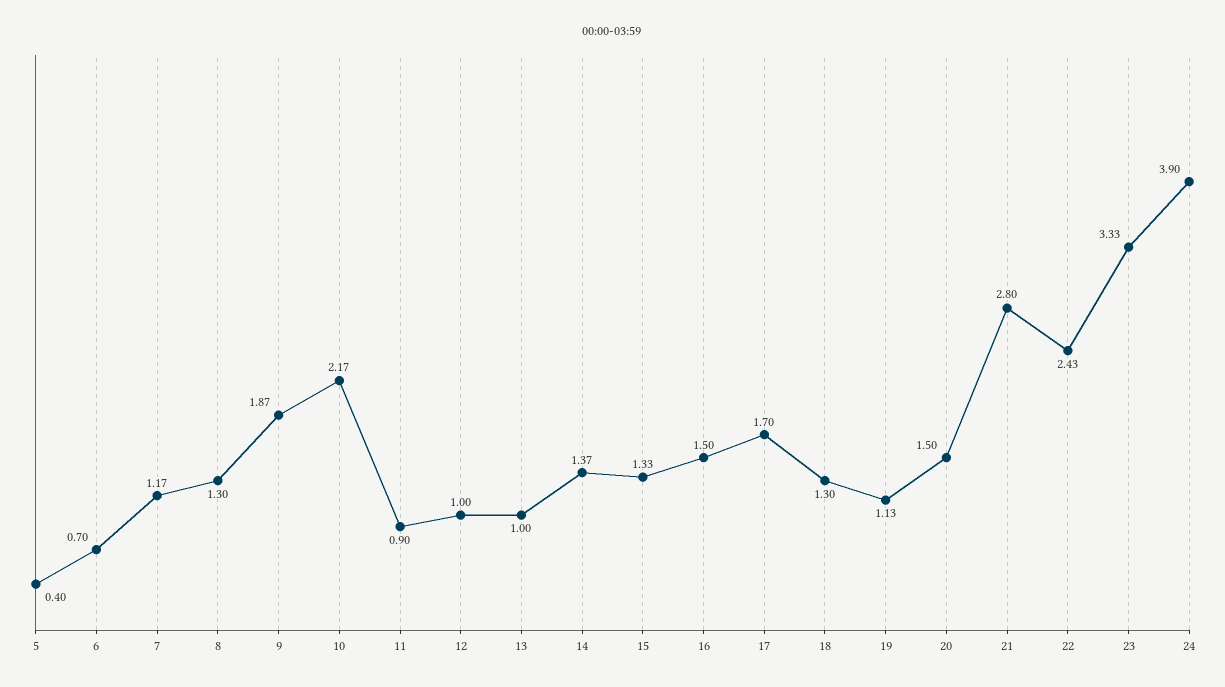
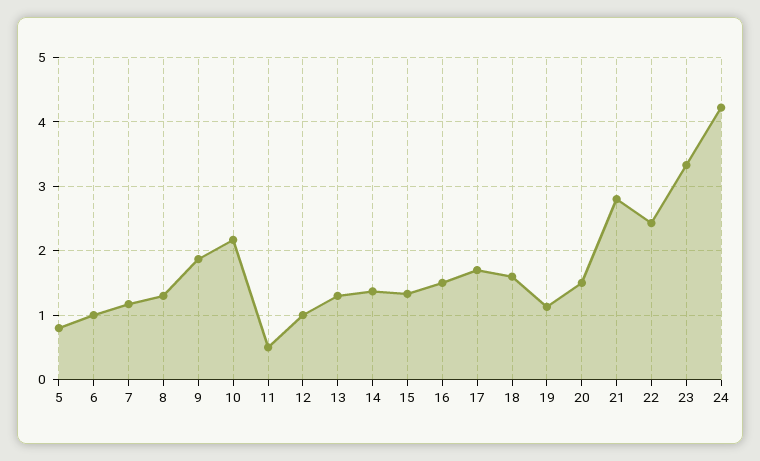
5: 0.4 -> 0.8
6: 0.7 -> 1
11: 0.9 -> 0.5
13: 1 -> 1.3
18: 1.3 -> 1.6
24: 3.9 -> 4.2

